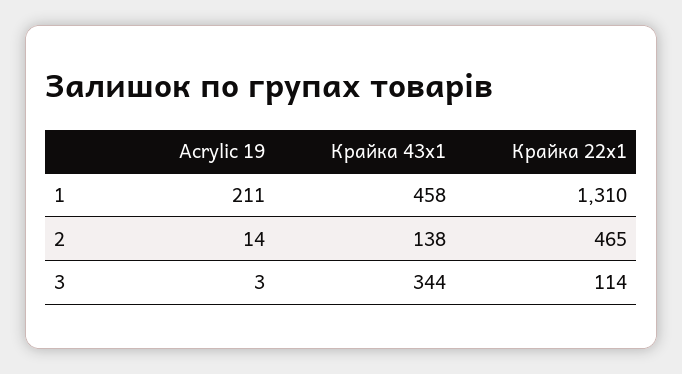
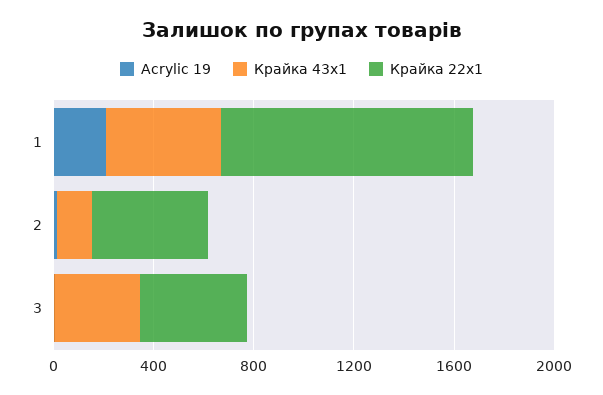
Крайка 22x1, 1: 1310 -> 1000
Крайка 22x1, 3: 114 -> 400

